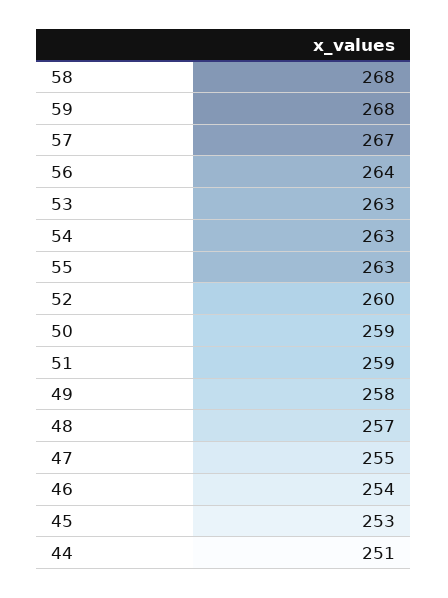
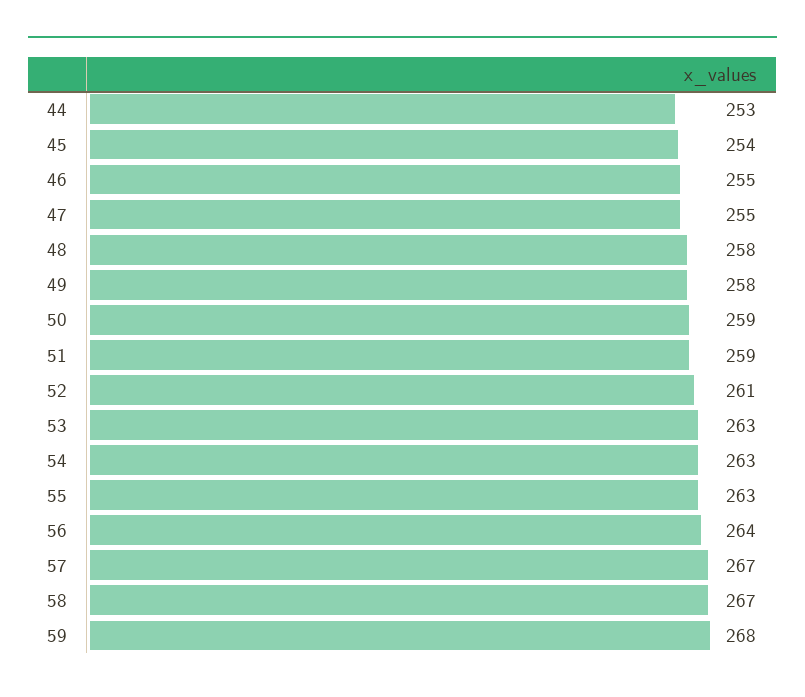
58: 268 -> 267
52: 260 -> 261
48: 257 -> 258
46: 254 -> 255
45: 253 -> 254
44: 251 -> 253

